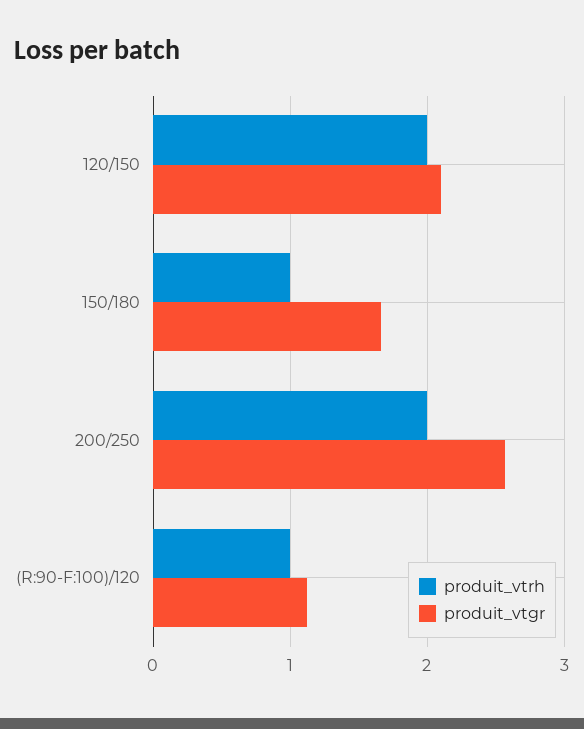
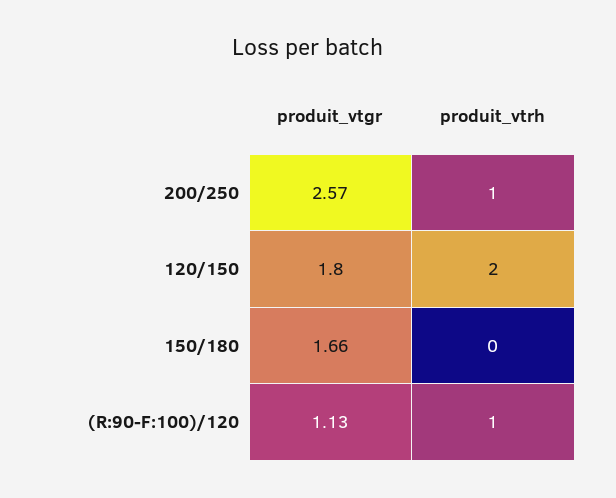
produit_vtgr, 120/150: 2.1 -> 1.8
produit_vtrh, 150/180: 1 -> 0
produit_vtrh, 200/250: 2 -> 1

